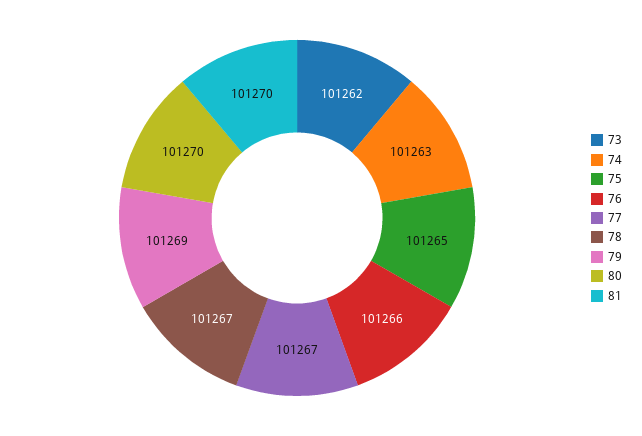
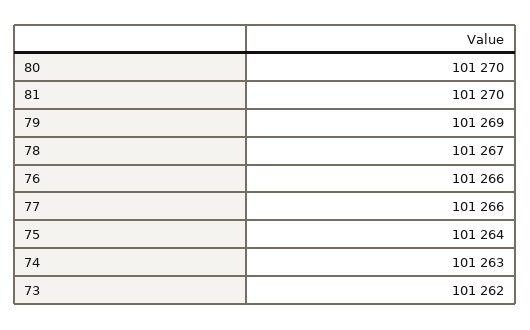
75: 101265 -> 101264
77: 101267 -> 101266

